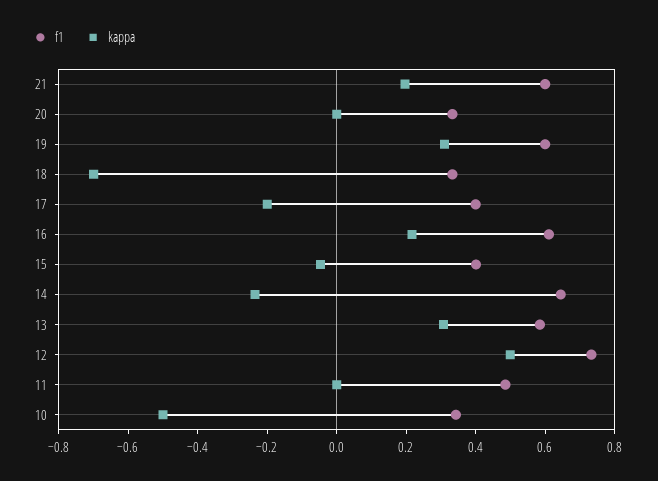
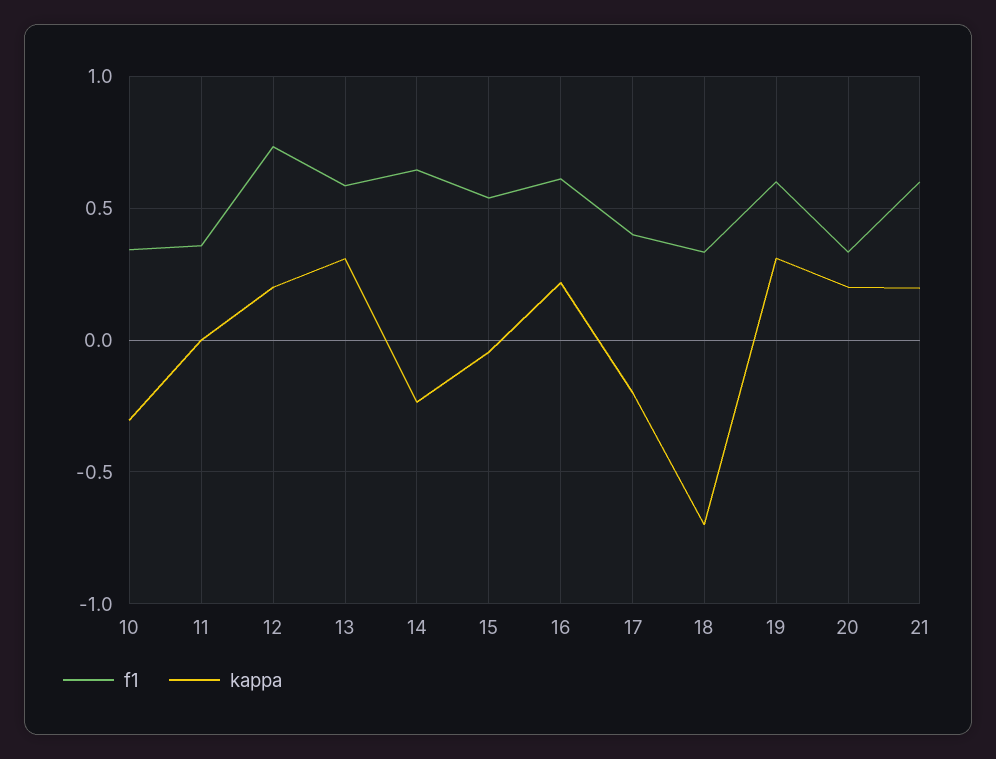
kappa, 20: 0 -> 0.2
f1, 15: 0.4 -> 0.55
kappa, 12: 0.5 -> 0.2
f1, 11: 0.5 -> 0.35
kappa, 10: -0.5 -> -0.3

